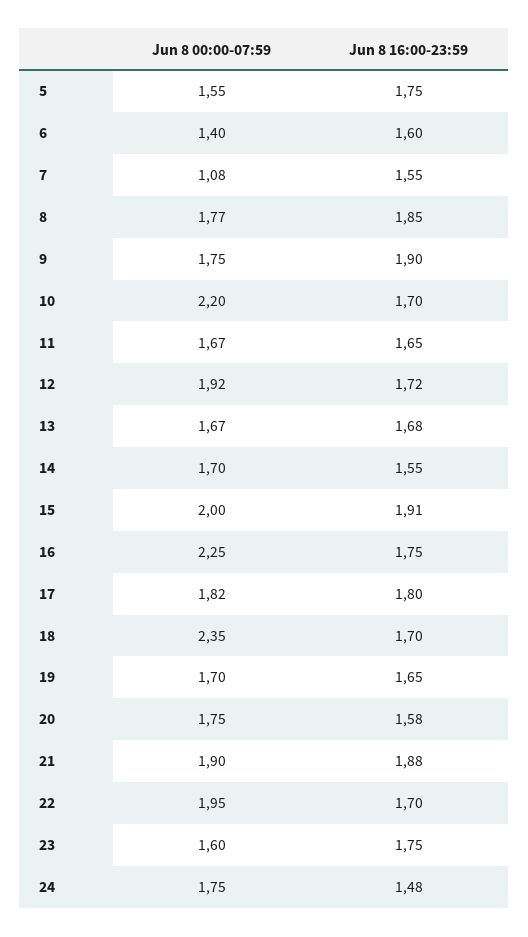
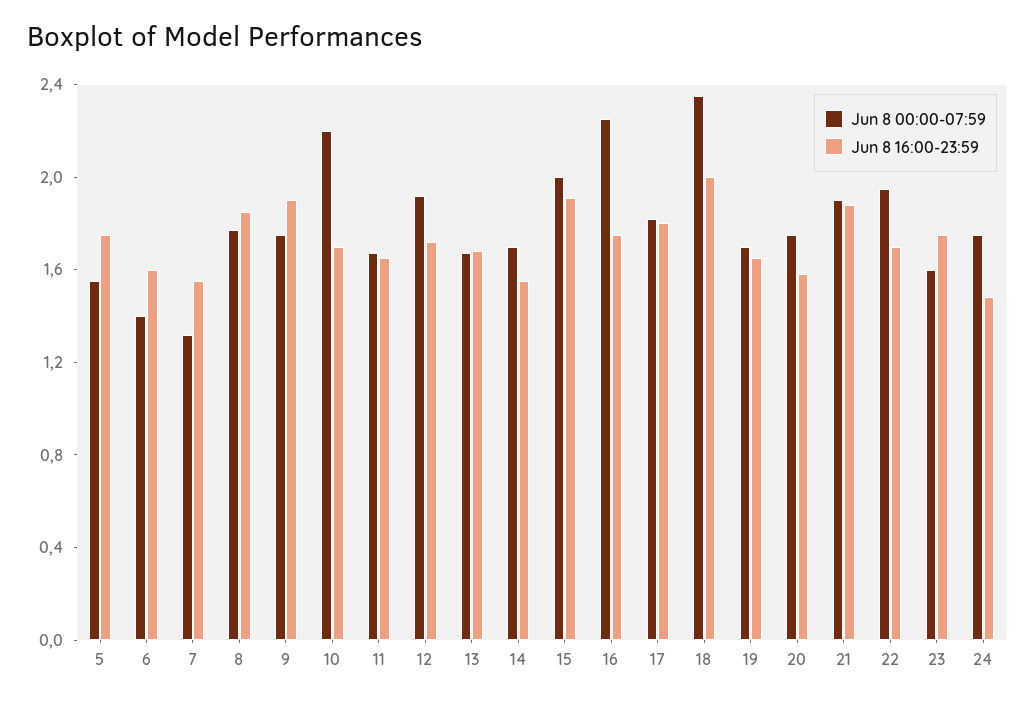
Jun 8 00:00-07:59, 7: 1.08 -> 1.3
Jun 8 16:00-23:59, 18: 1.7 -> 2

